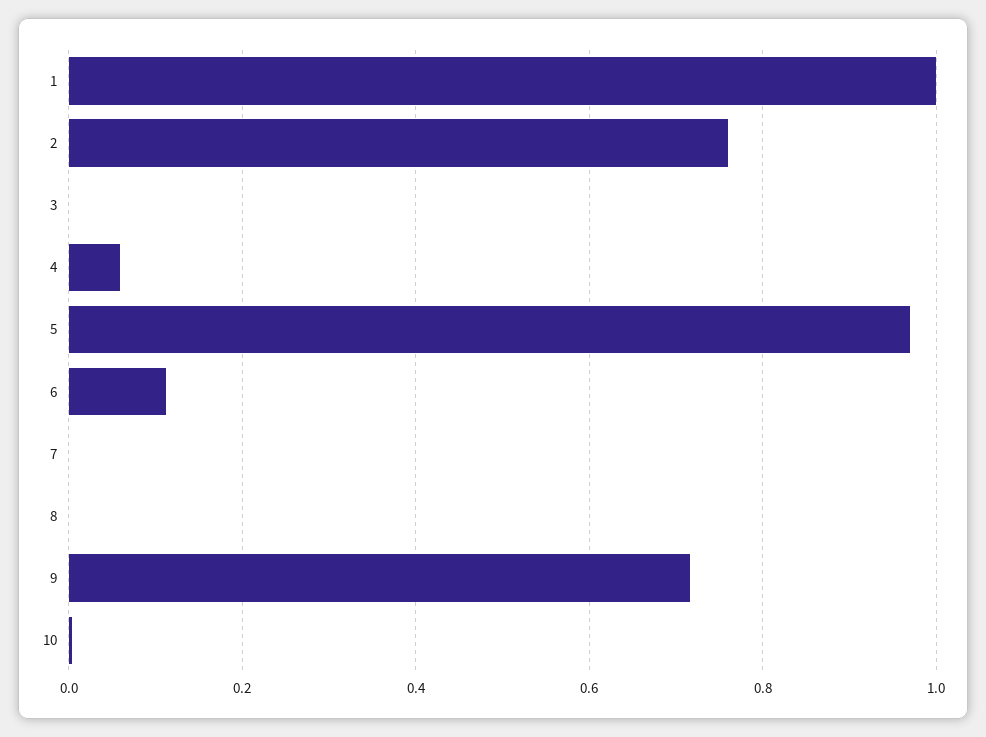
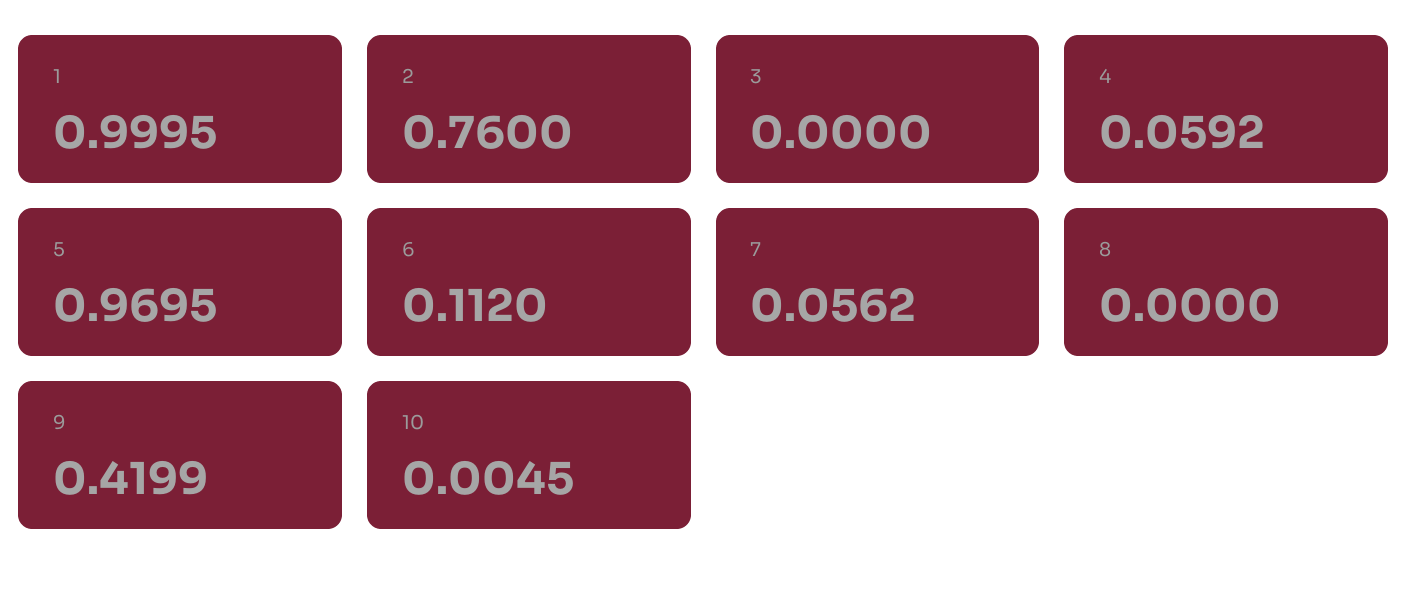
7: 0 -> 0.0562
9: 0.72 -> 0.4199

